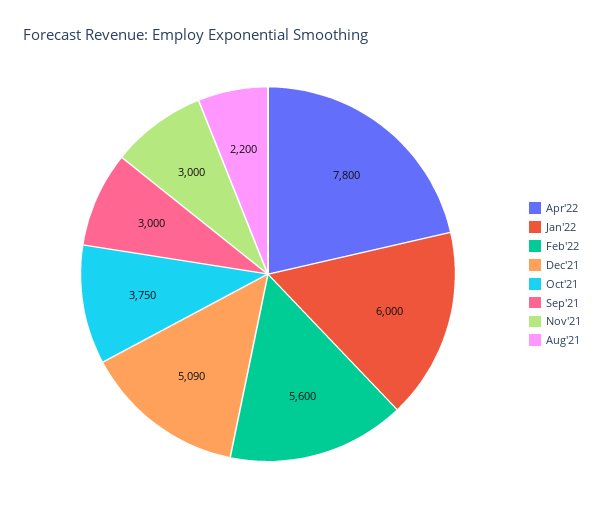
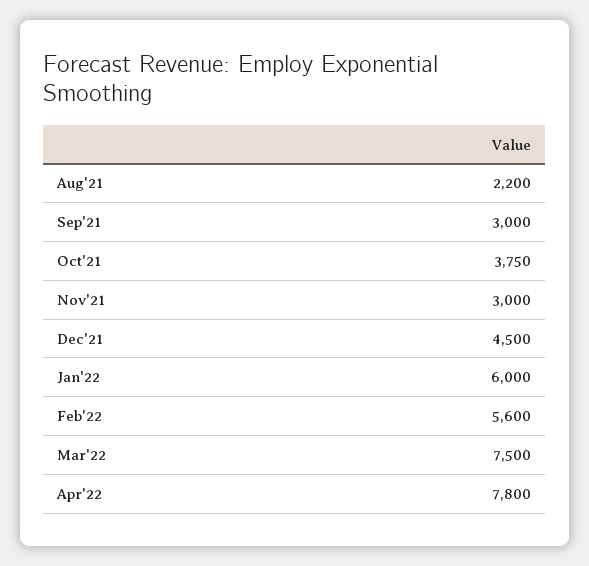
Dec'21: 5090 -> 4500
Mar'22: none -> 7500

